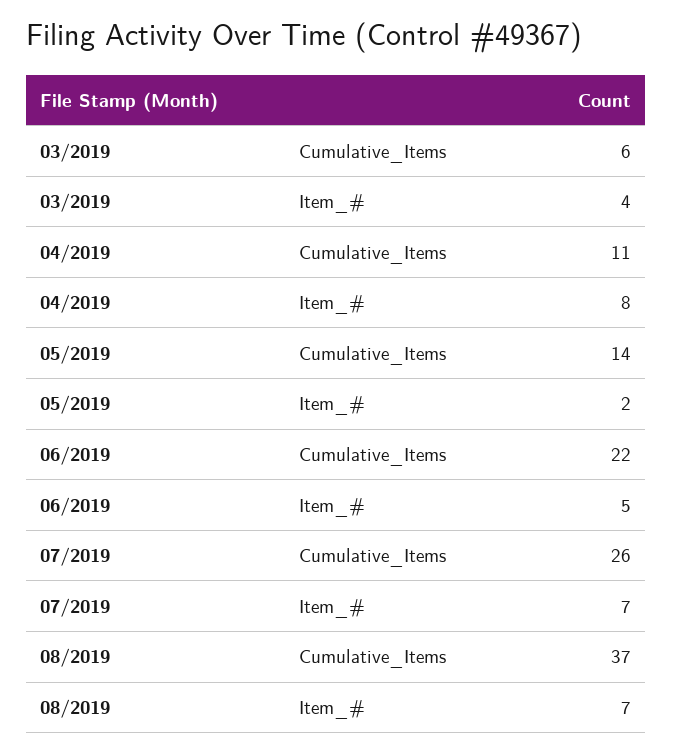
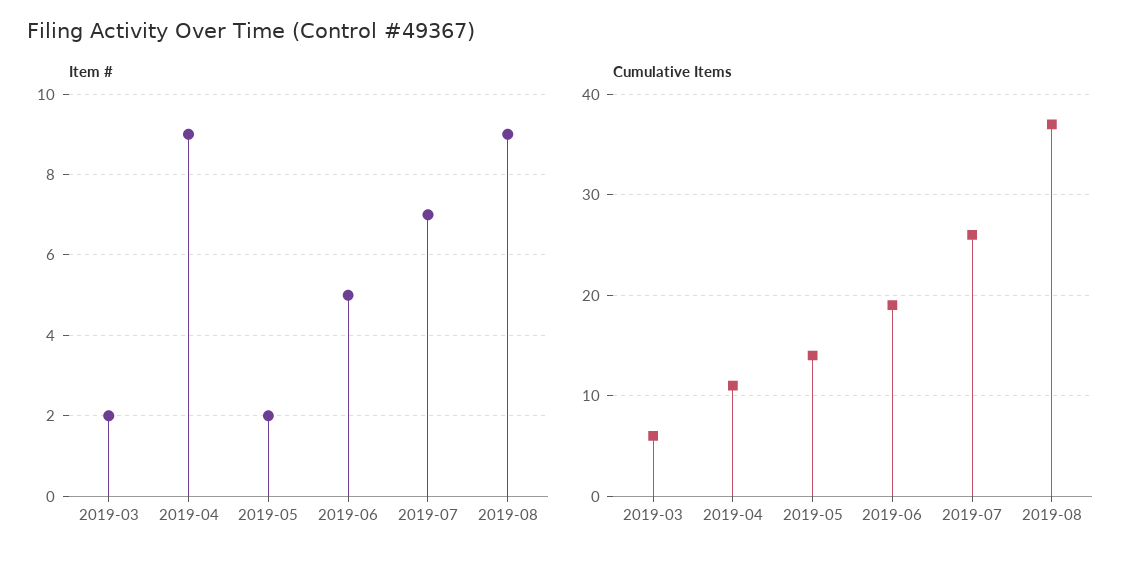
Item_#, 03/2019: 4 -> 2
Item_#, 04/2019: 8 -> 9
Cumulative_Items, 06/2019: 22 -> 19
Item_#, 08/2019: 7 -> 9

